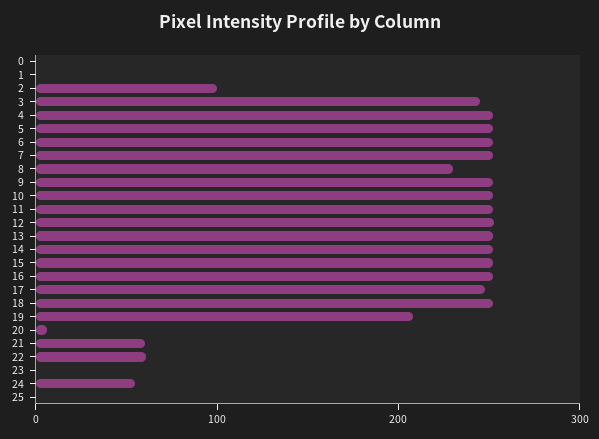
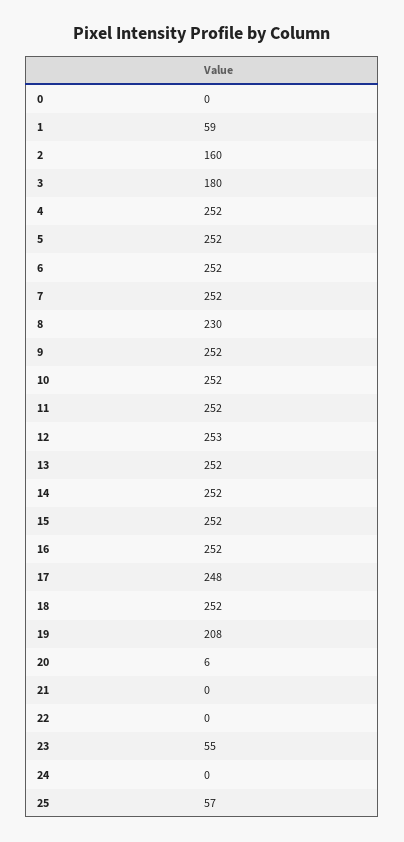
1: 0 -> 59
2: 100 -> 160
3: 240 -> 180
21: 60 -> 0
22: 60 -> 0
23: 0 -> 55
24: 60 -> 0
25: 0 -> 57

